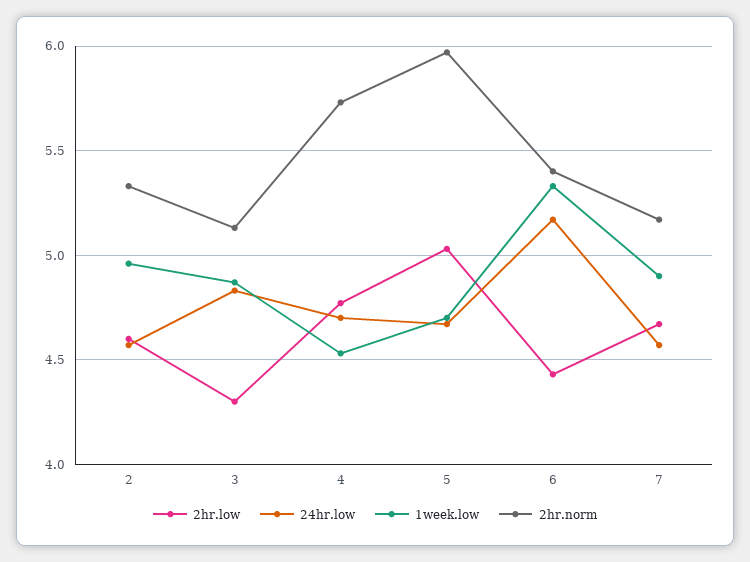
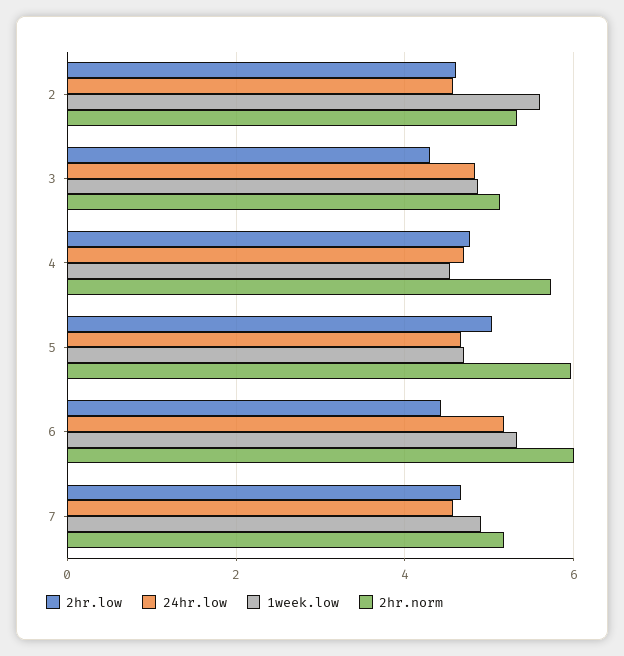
1week.low, 2: 4.95 -> 5.6
2hr.norm, 6: 5.4 -> 6

